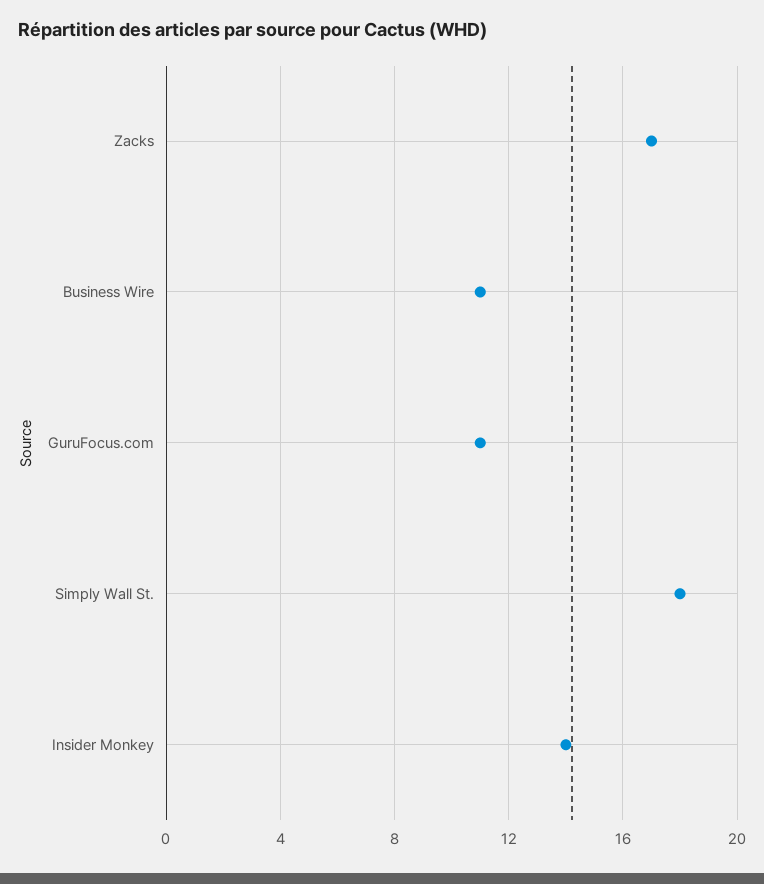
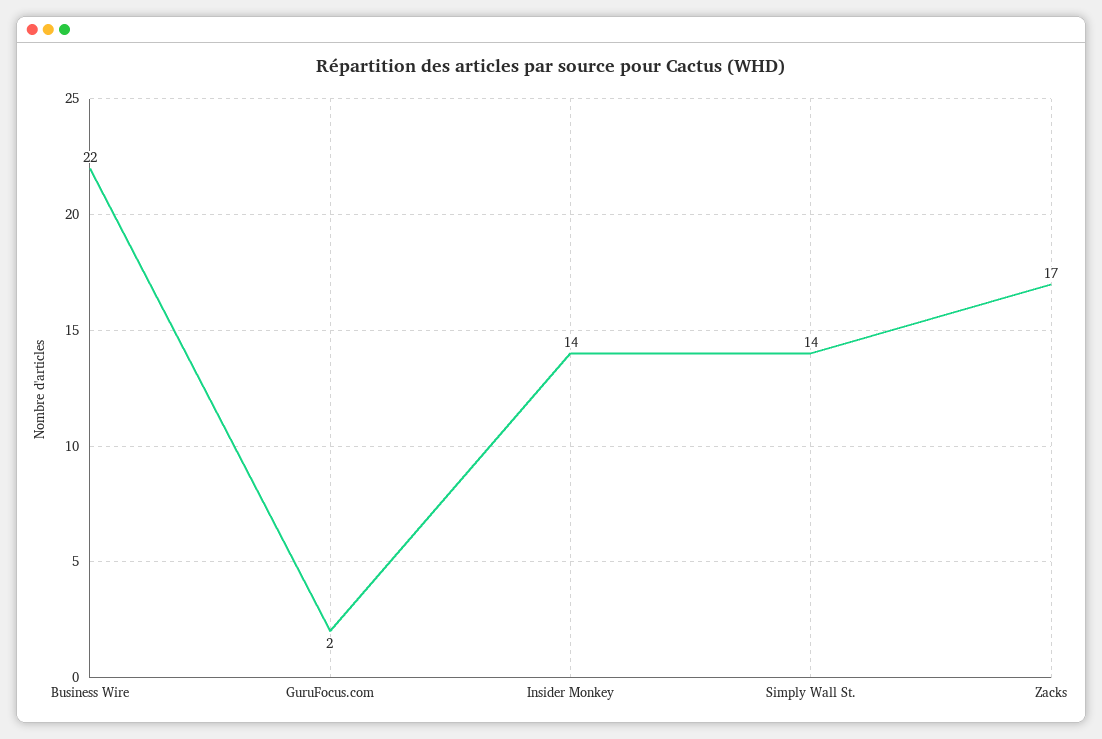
Business Wire: 11 -> 22
GuruFocus.com: 11 -> 2
Simply Wall St.: 18 -> 14

